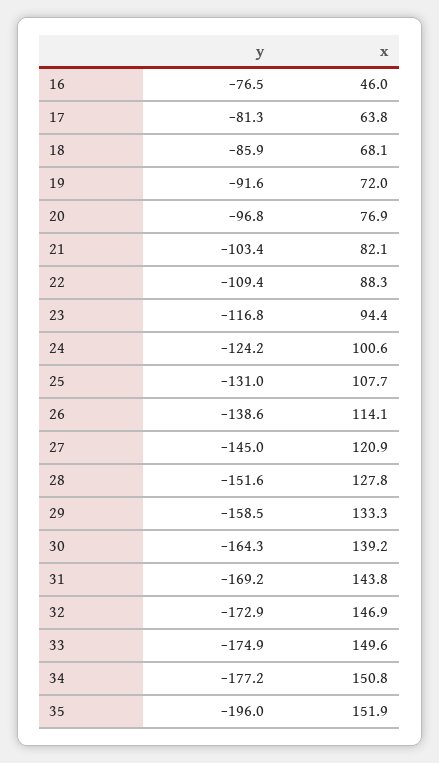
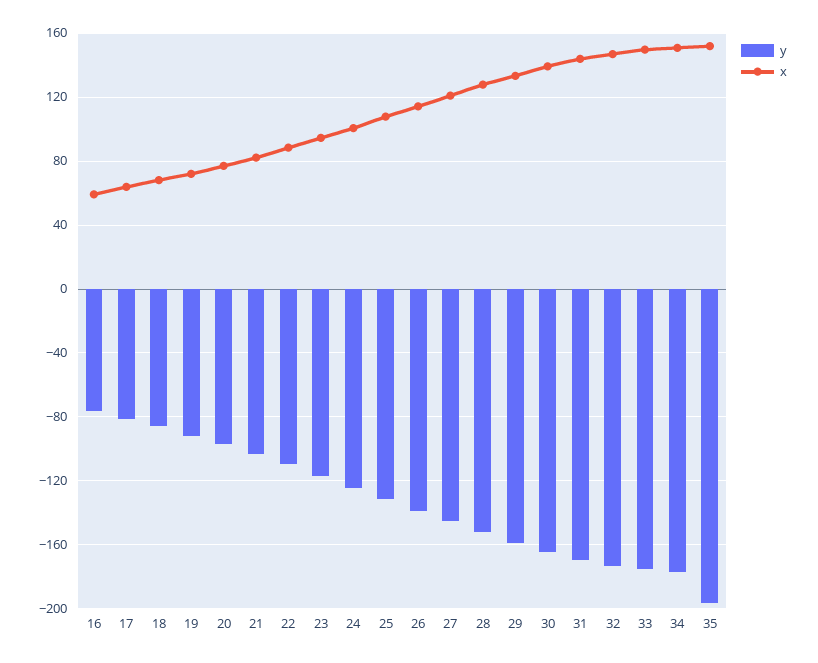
x, 16: 46 -> 60

